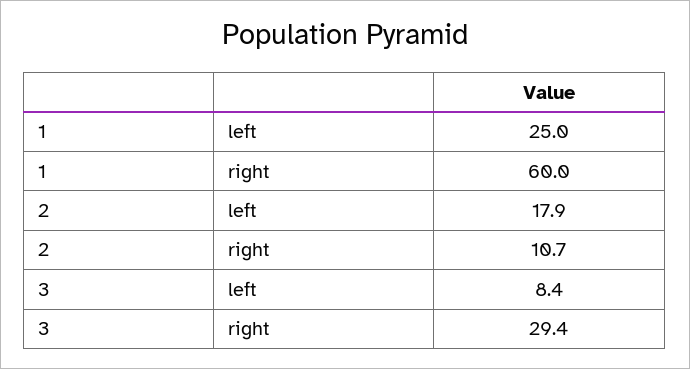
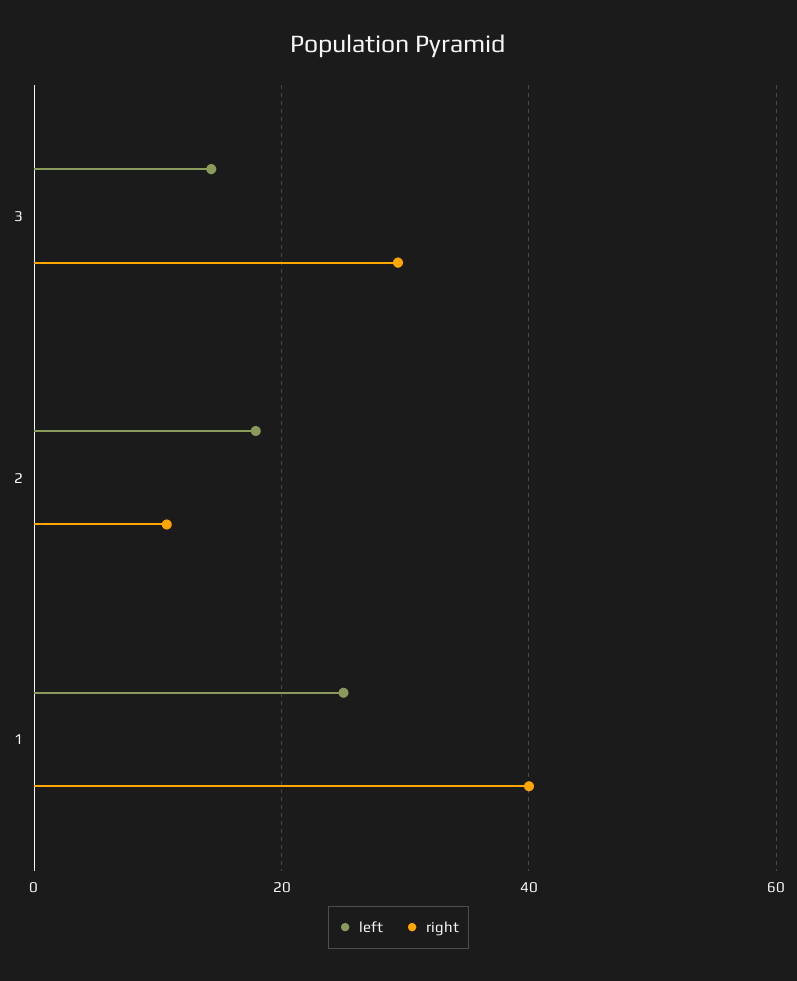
right, 1: 60 -> 40
left, 3: 8.4 -> 14

